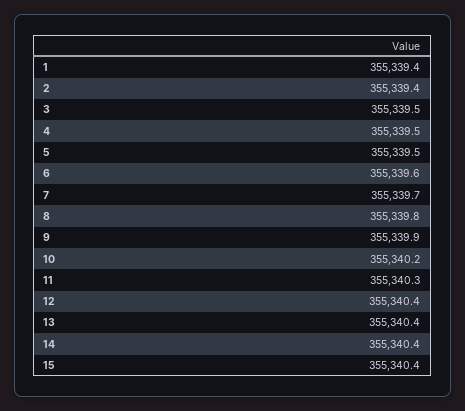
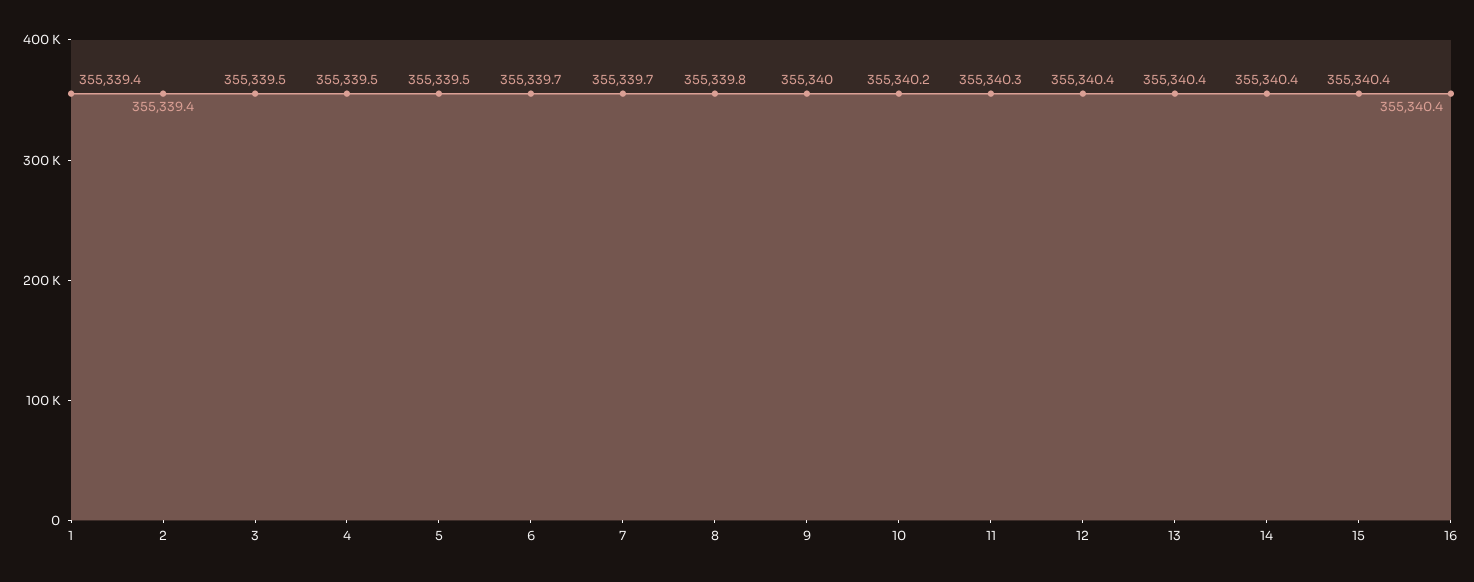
6: 355339.6 -> 355339.7
9: 355339.9 -> 355340
16: none -> 355340.4

